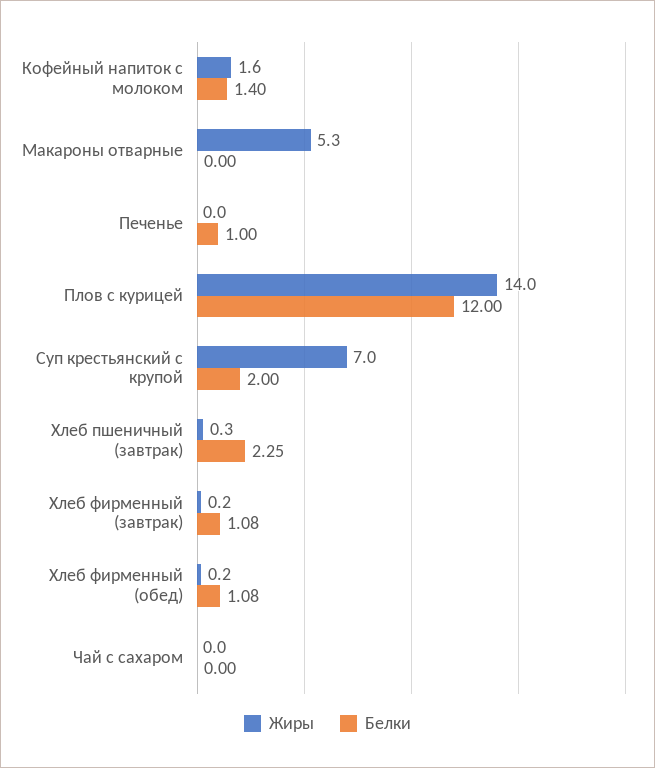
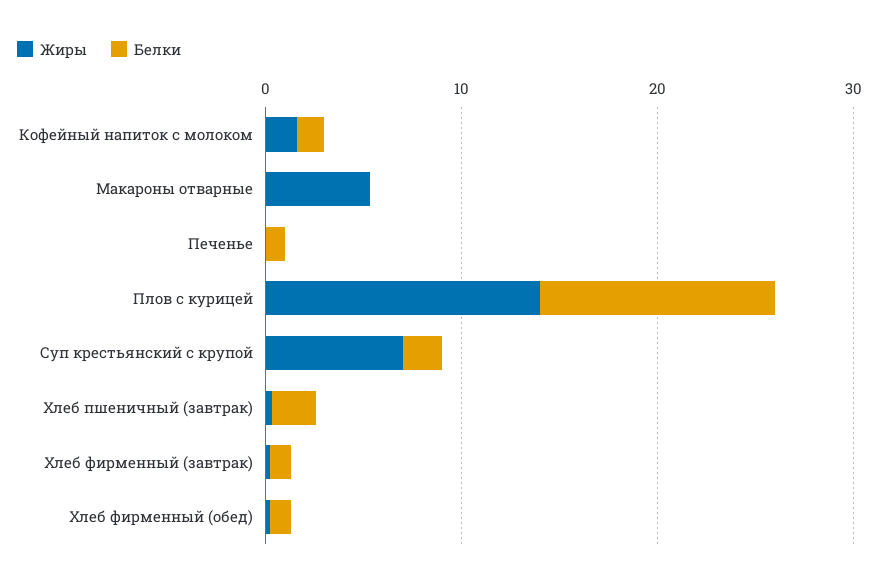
Жиры, Чай с сахаром: 0 -> none
Белки, Чай с сахаром: 0 -> none

